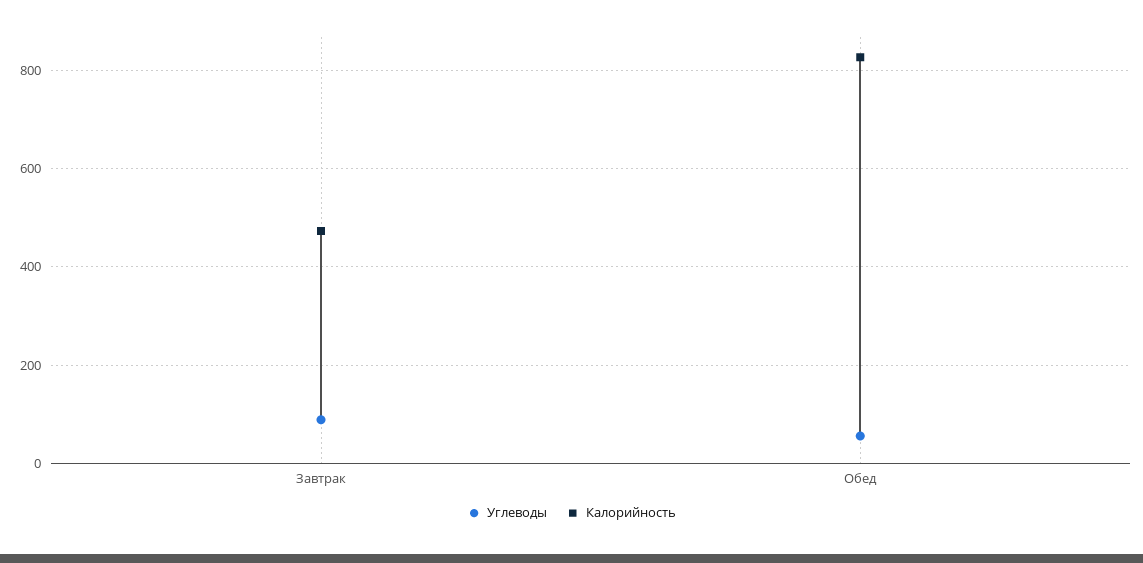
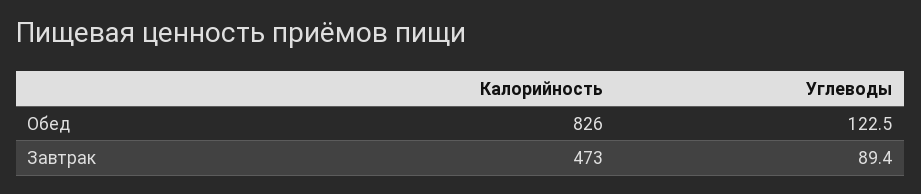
Углеводы, Обед: 60 -> 122.5

